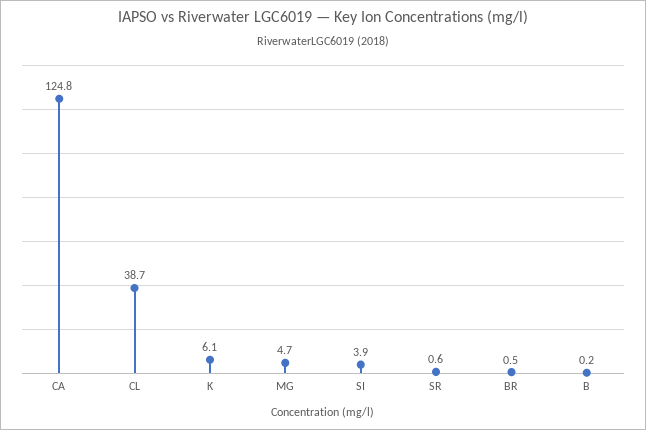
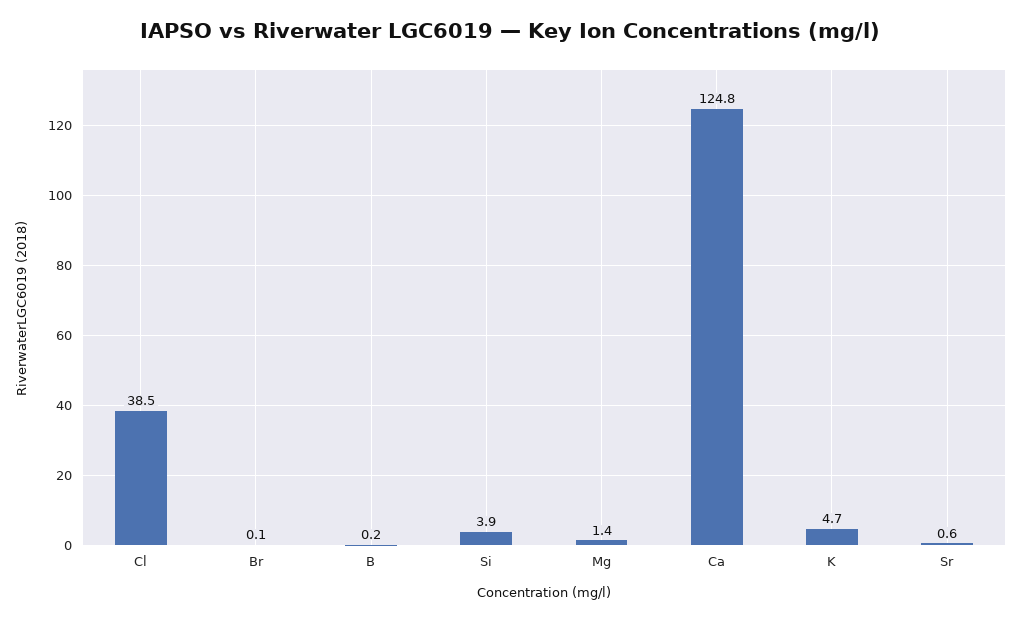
CL: 38.7 -> 38.5
K: 6.1 -> 4.7
MG: 4.7 -> 1.4
BR: 0.5 -> 0.1

